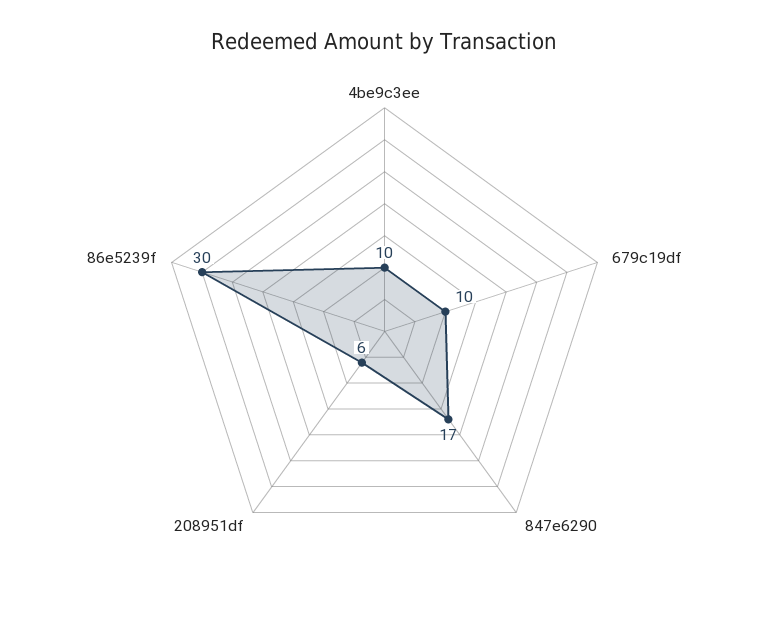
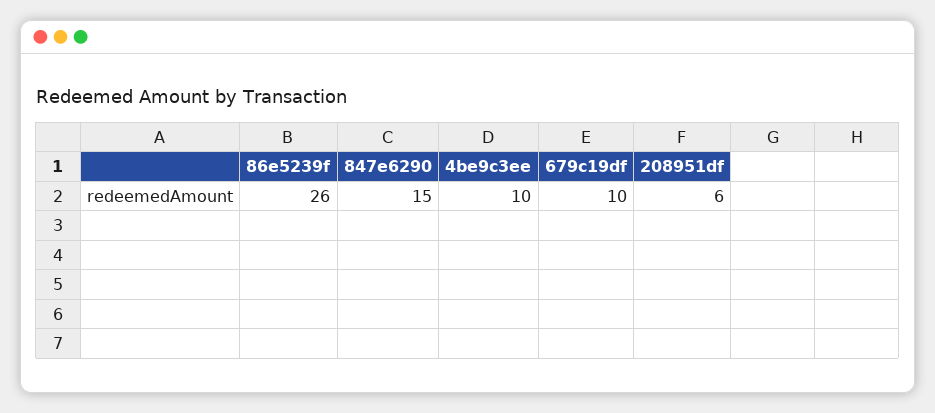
847e6290: 17 -> 15
86e5239f: 30 -> 26

